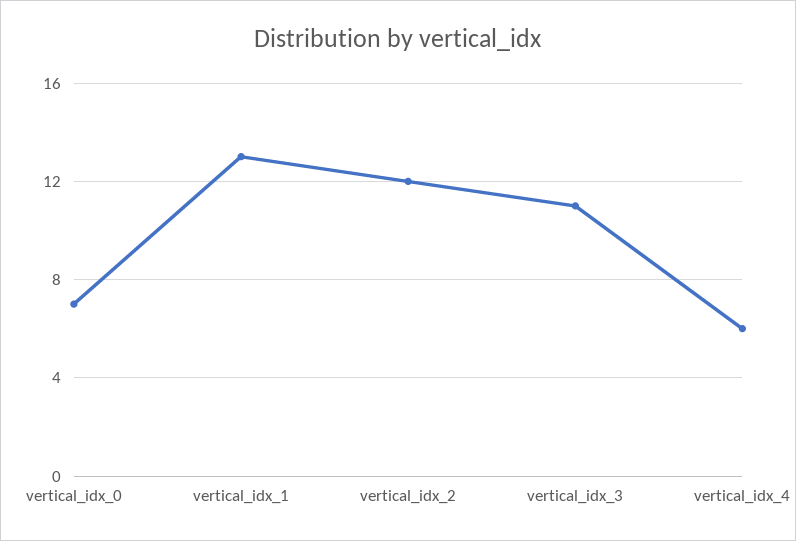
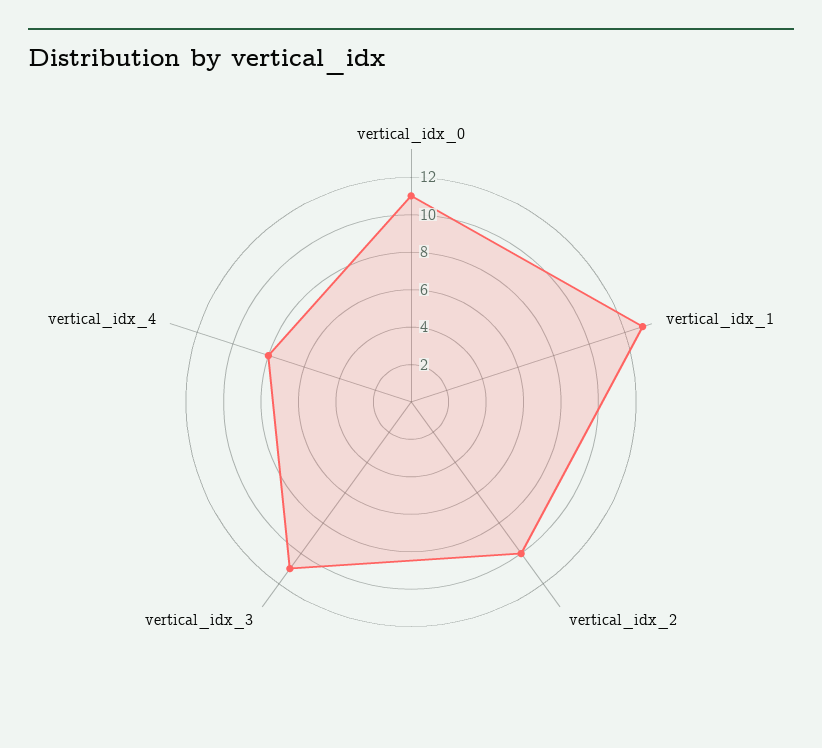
vertical_idx_0: 7 -> 11
vertical_idx_2: 12 -> 10
vertical_idx_4: 6 -> 8

